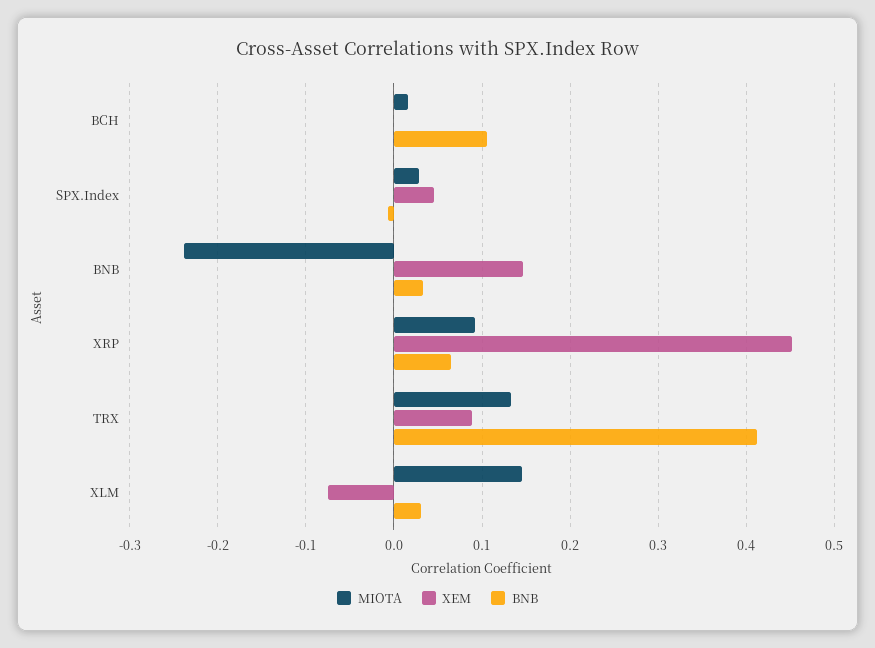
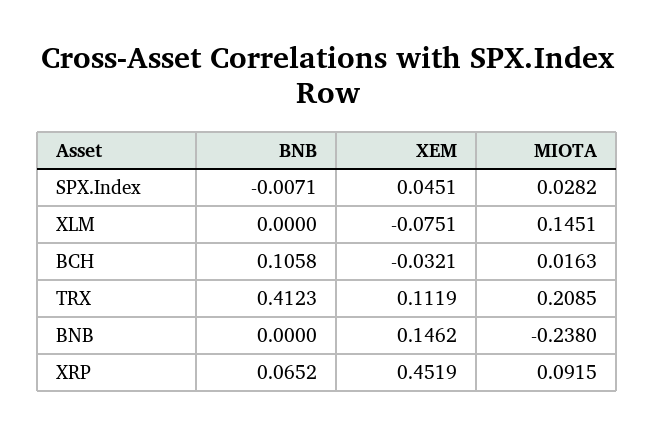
XEM, BCH: 0 -> -0.0321
BNB, BNB: 0.03 -> 0
MIOTA, TRX: 0.13 -> 0.2085
XEM, TRX: 0.09 -> 0.1119
BNB, XLM: 0.03 -> 0

